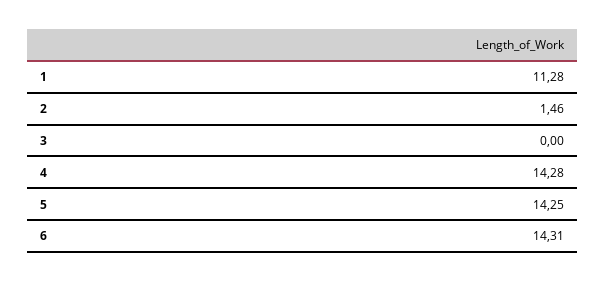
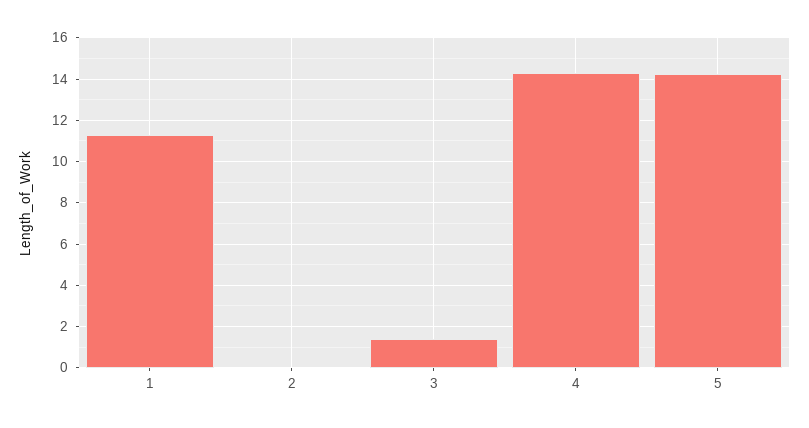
2: 1.46 -> 0
3: 0 -> 1.5
6: 14.31 -> none

